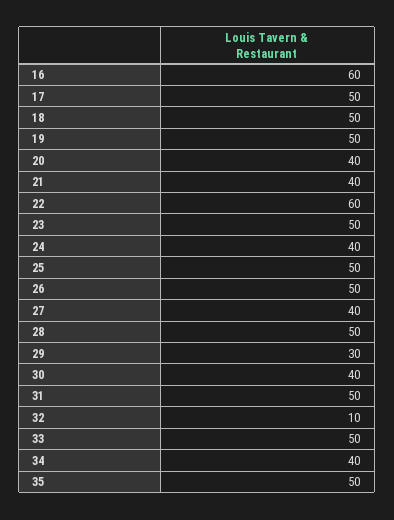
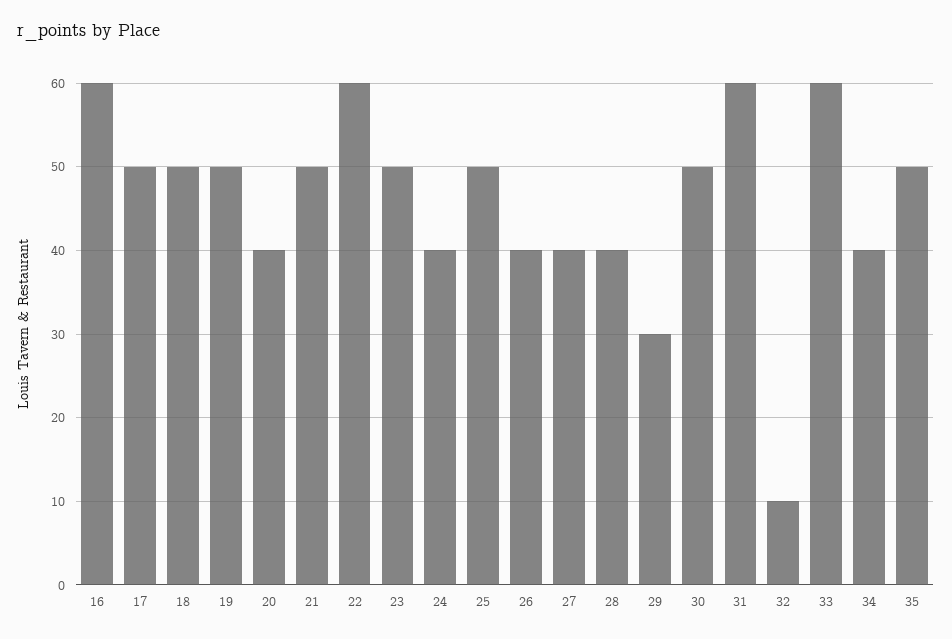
21: 40 -> 50
26: 50 -> 40
28: 50 -> 40
30: 40 -> 50
31: 50 -> 60
33: 50 -> 60

